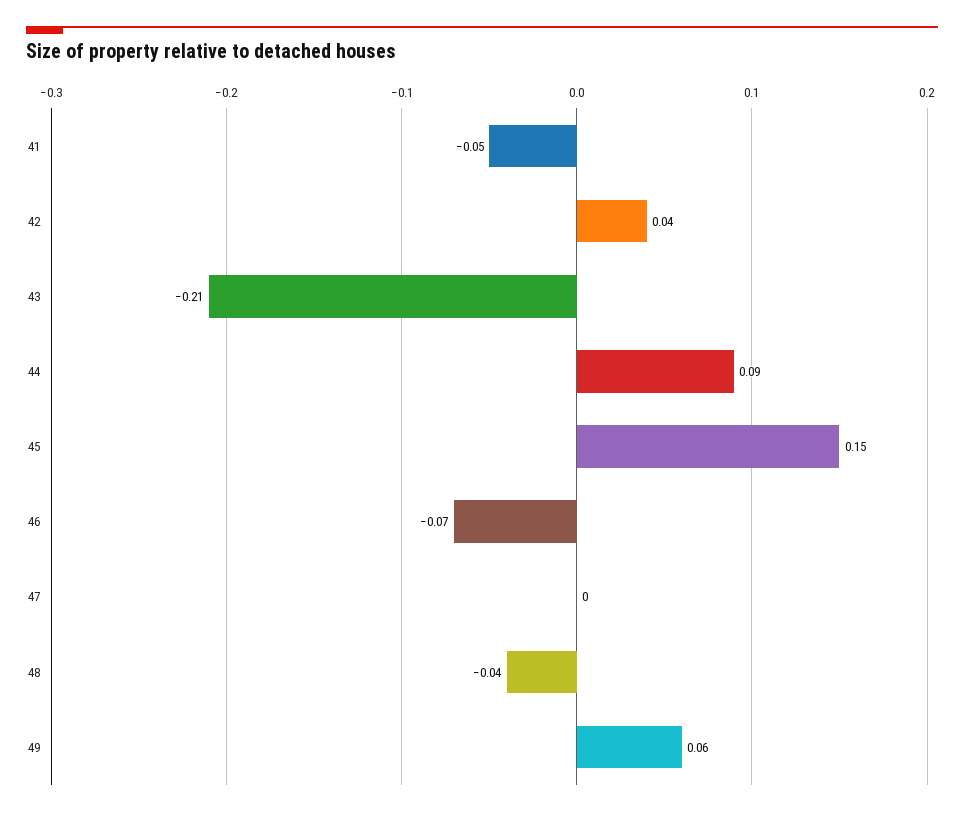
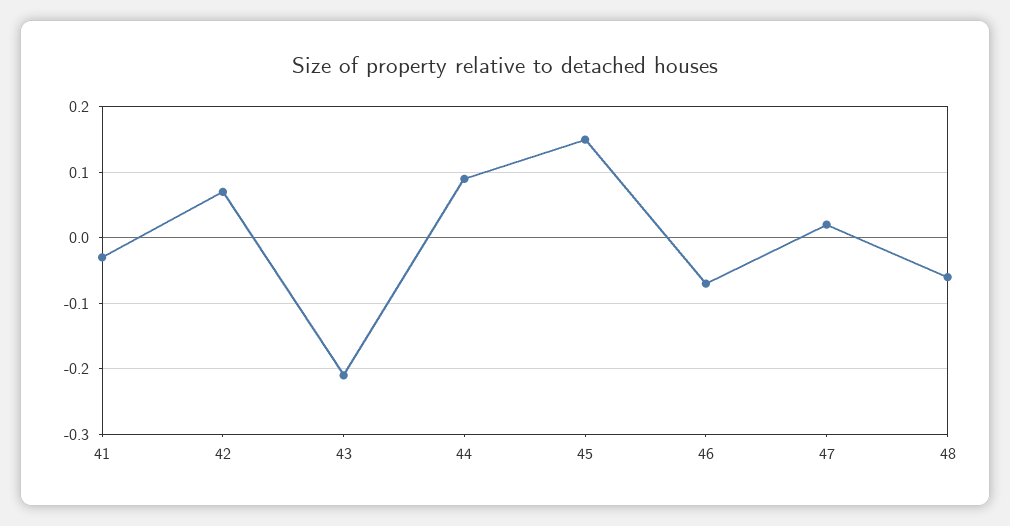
41: -0.05 -> -0.03
42: 0.04 -> 0.07
47: 0 -> 0.02
48: -0.04 -> -0.06
49: 0.06 -> none

